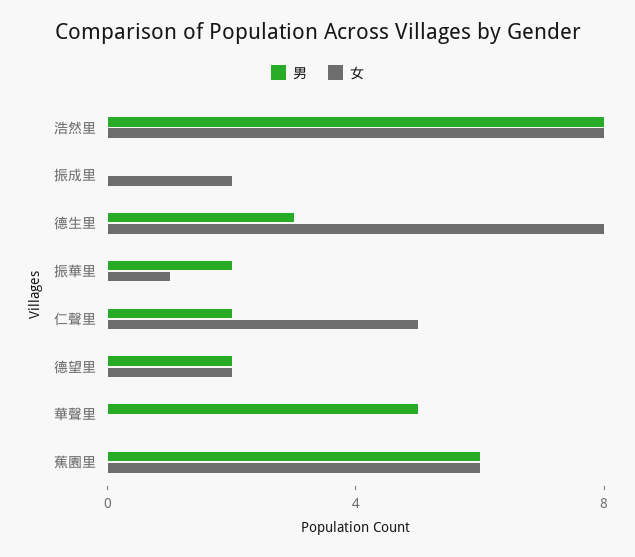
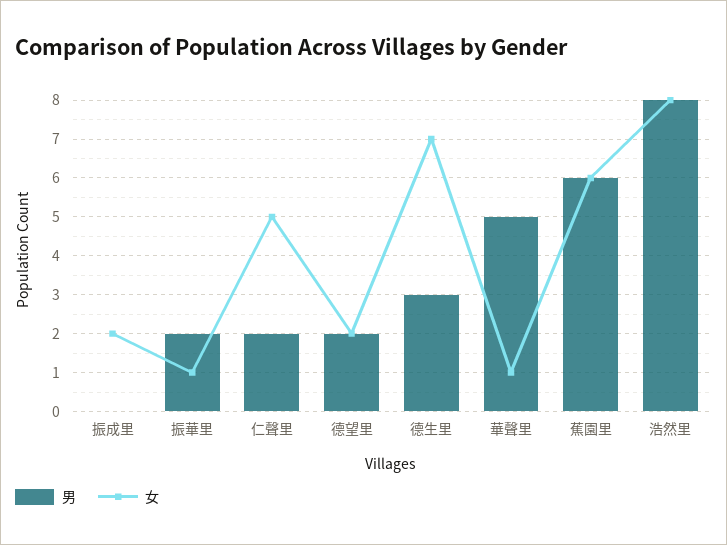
女, 德生里: 8 -> 7
女, 華聲里: 0 -> 1

